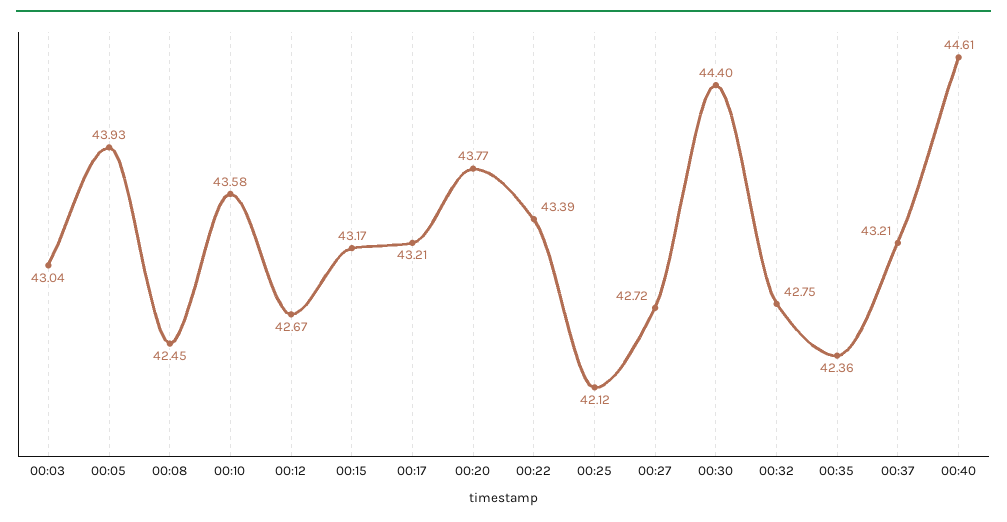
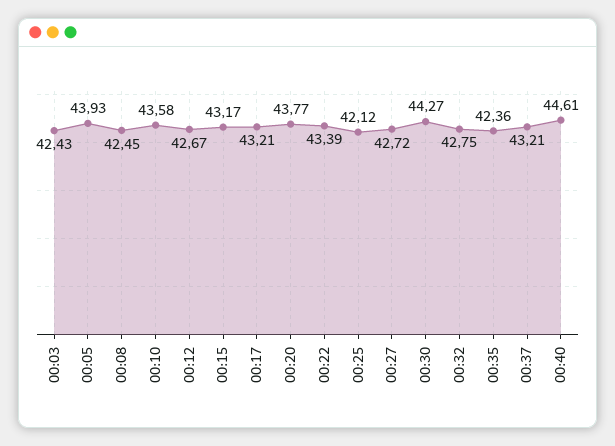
00:03: 43.04 -> 42.43
00:30: 44.4 -> 44.27

